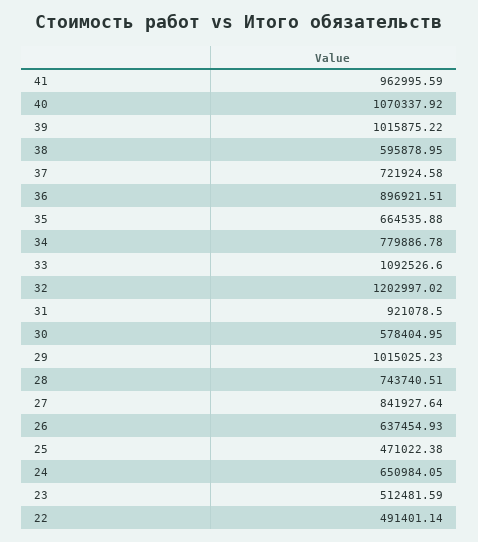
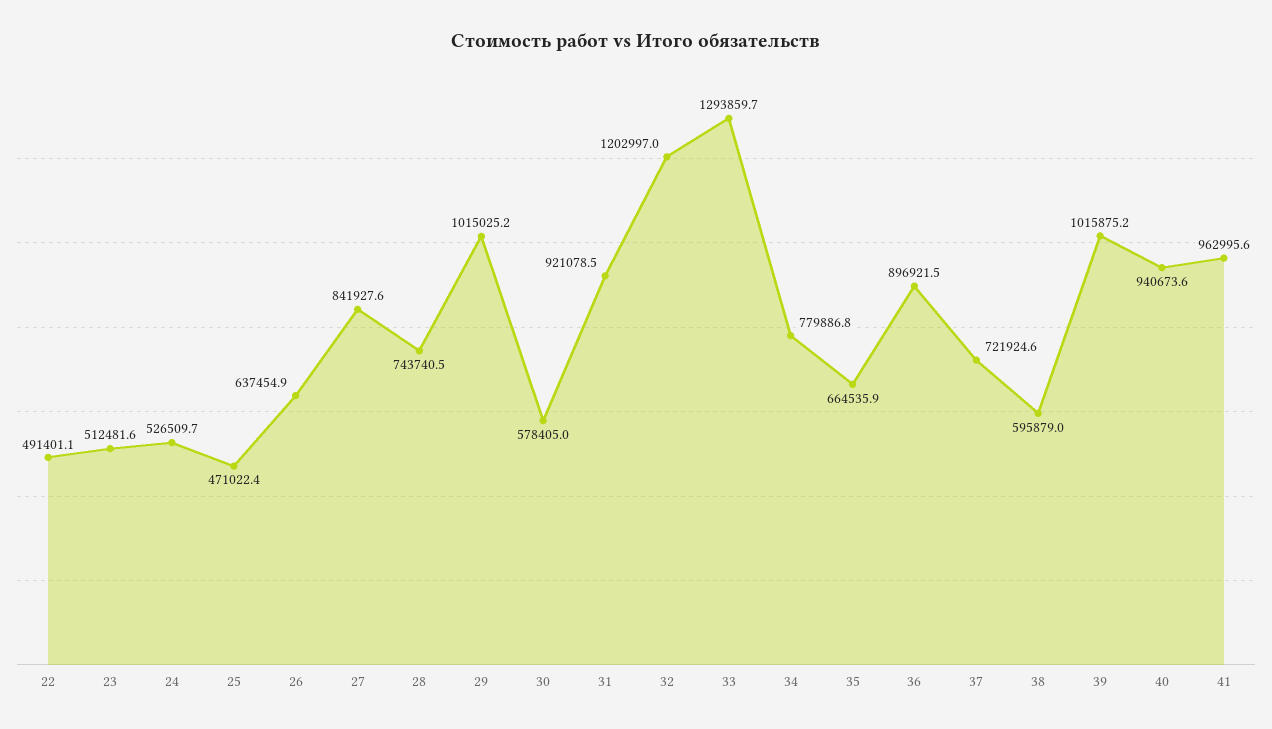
40: 1070337.92 -> 940673.6
33: 1092526.6 -> 1293859.7
24: 650984.05 -> 526509.7

